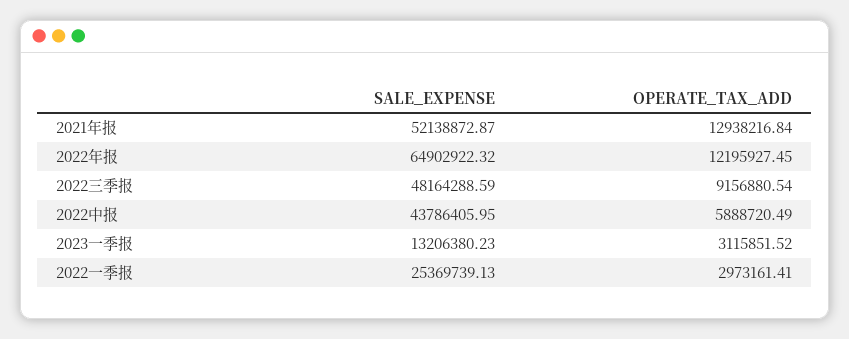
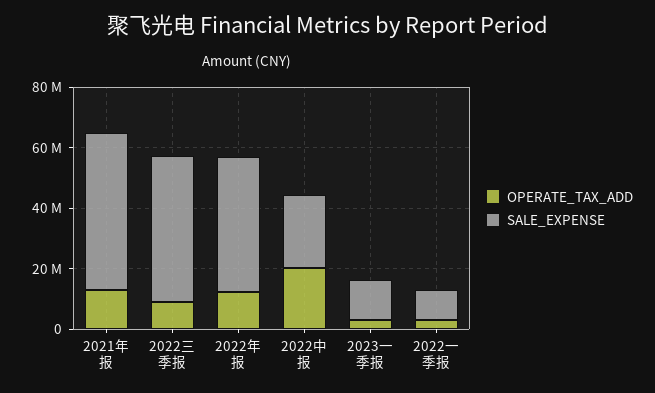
SALE_EXPENSE, 2022年报: 64902922.32 -> 45000000
SALE_EXPENSE, 2022中报: 43786405.95 -> 25000000
OPERATE_TAX_ADD, 2022中报: 5888720.49 -> 20000000
SALE_EXPENSE, 2022一季报: 25369739.13 -> 10000000

